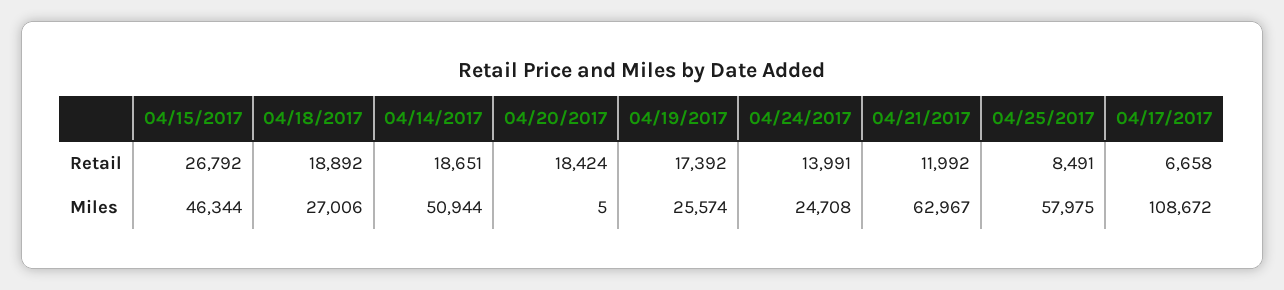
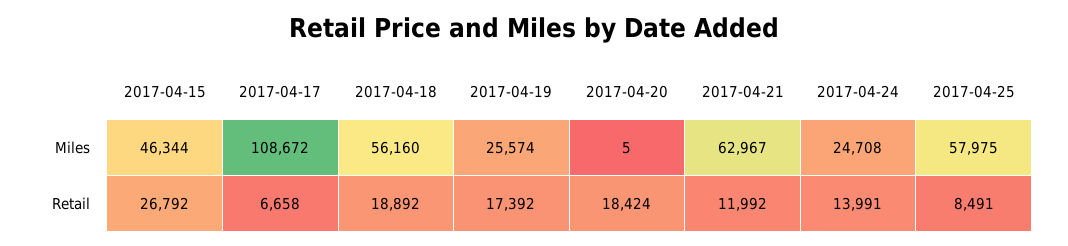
04/14/2017, Retail: 18651 -> none
04/18/2017, Miles: 27006 -> 56160
04/14/2017, Miles: 50944 -> none

